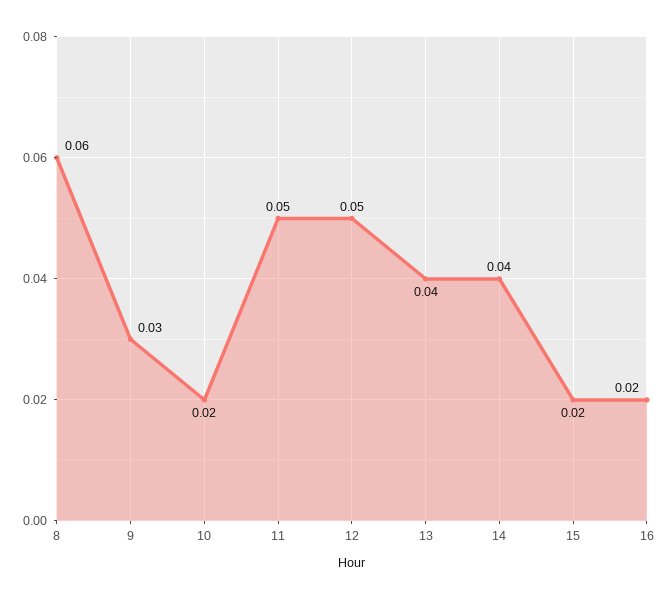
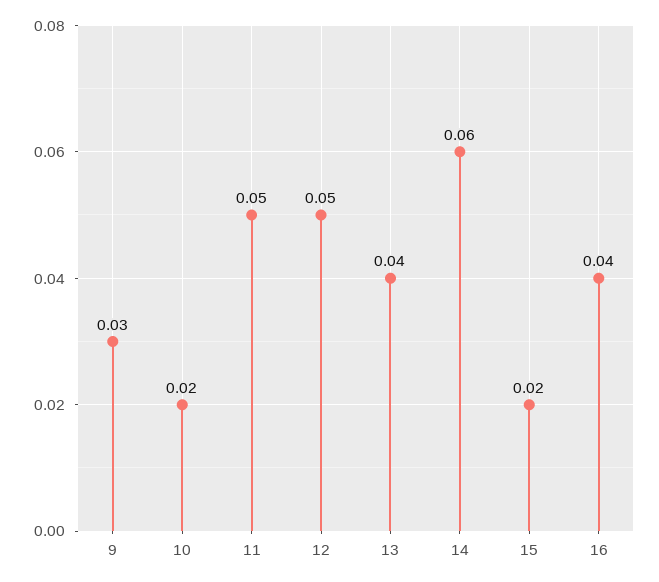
8: 0.06 -> none
14: 0.04 -> 0.06
16: 0.02 -> 0.04

